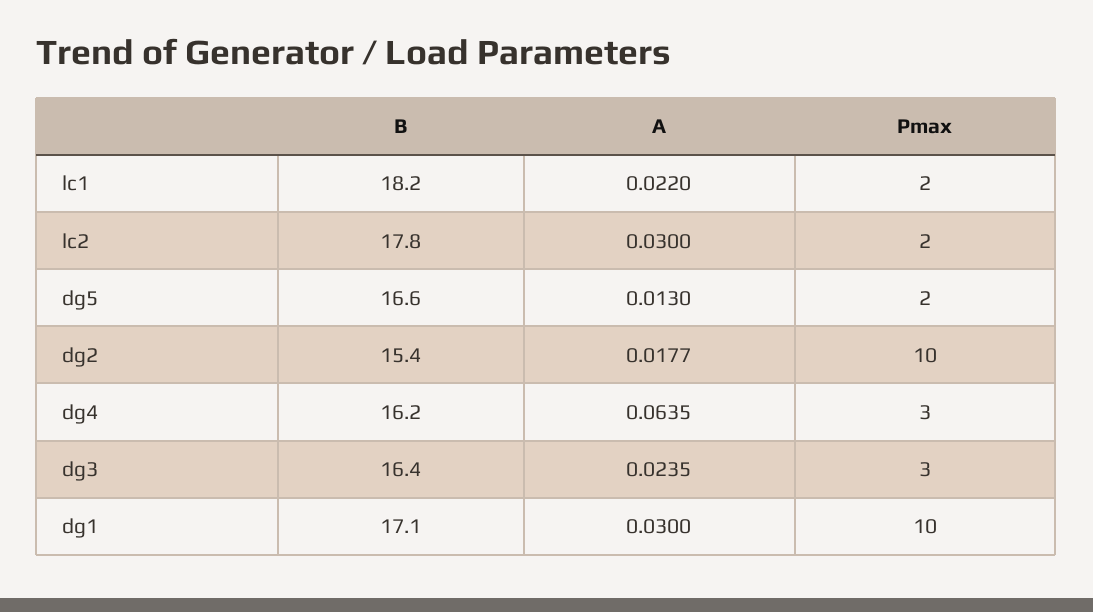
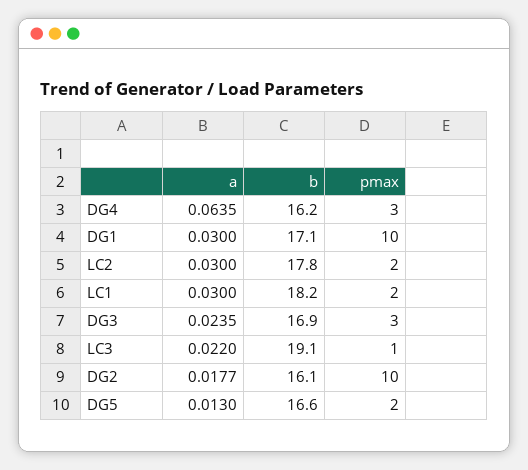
A, lc1: 0.022 -> 0.03
B, dg2: 15.4 -> 16.1
B, dg3: 16.4 -> 16.9
A, LC3: none -> 0.022
B, LC3: none -> 19.1
Pmax, LC3: none -> 1

